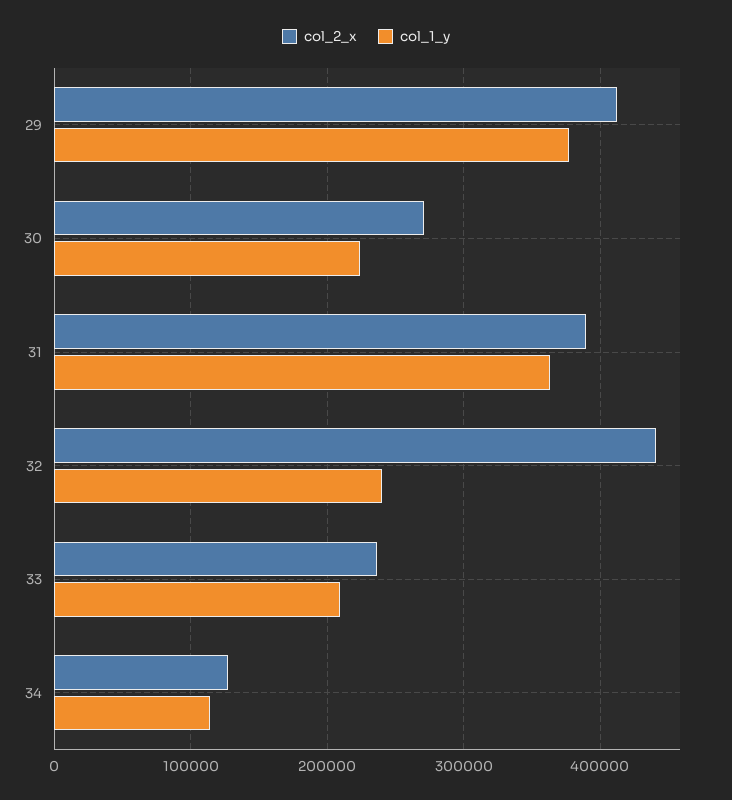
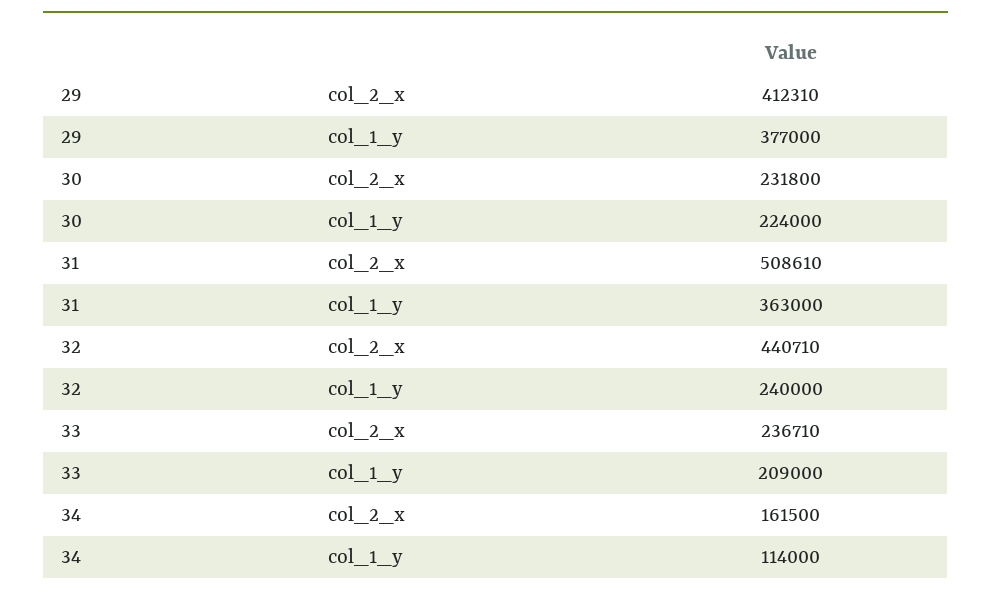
col_2_x, 30: 270000 -> 231800
col_2_x, 31: 390000 -> 508610
col_2_x, 34: 130000 -> 161500

